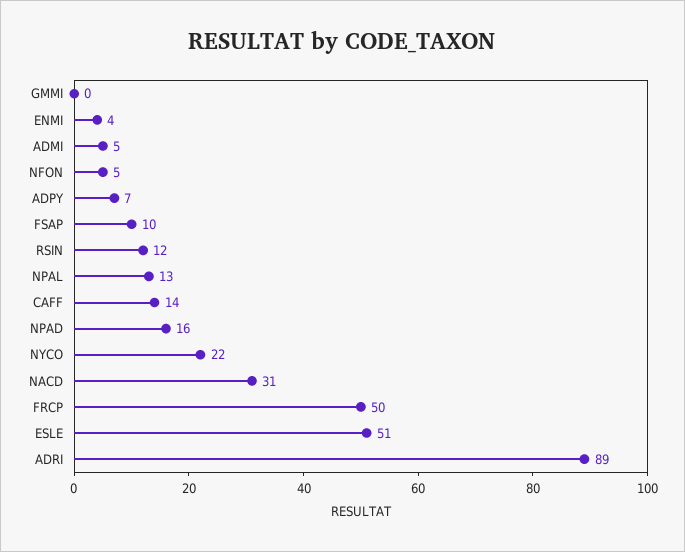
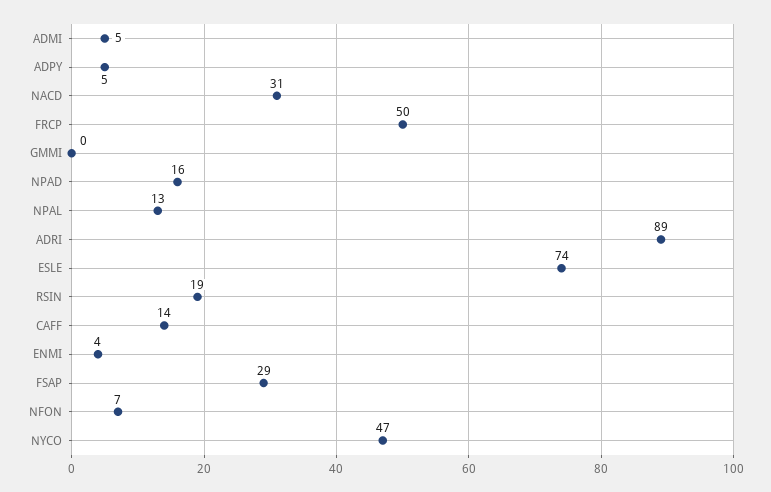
NFON: 5 -> 7
ADPY: 7 -> 5
FSAP: 10 -> 29
RSIN: 12 -> 19
NYCO: 22 -> 47
ESLE: 51 -> 74

